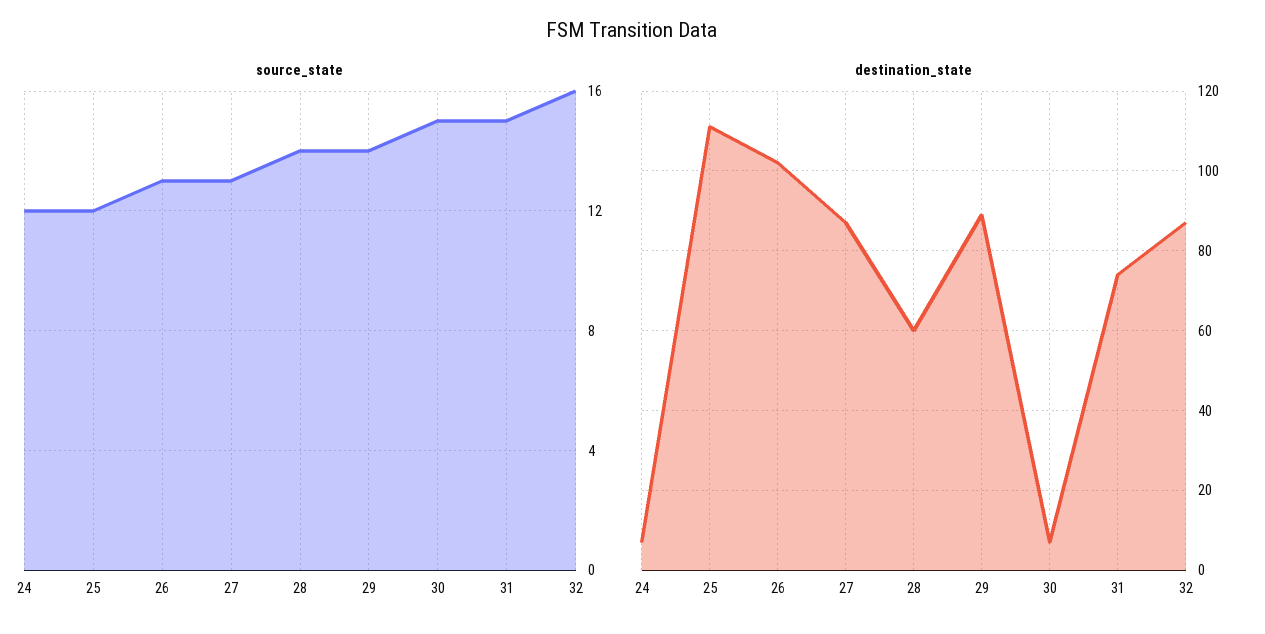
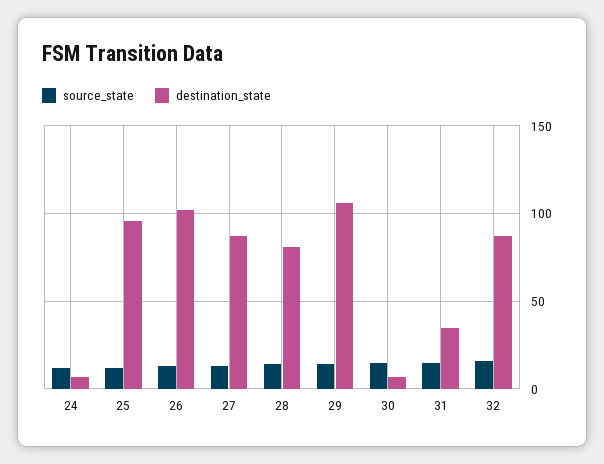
destination_state, 25: 110 -> 95
destination_state, 28: 60 -> 80
destination_state, 29: 90 -> 105
destination_state, 31: 75 -> 35

